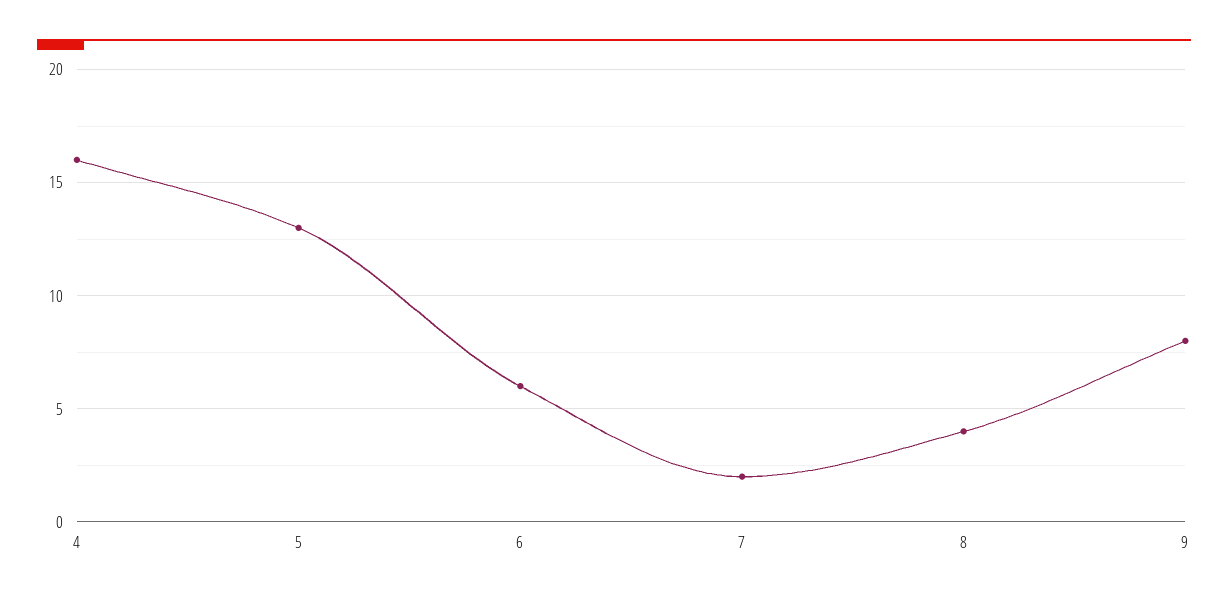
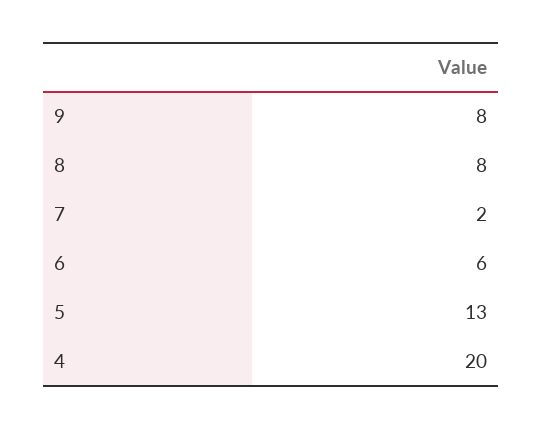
4: 16 -> 20
8: 4 -> 8

